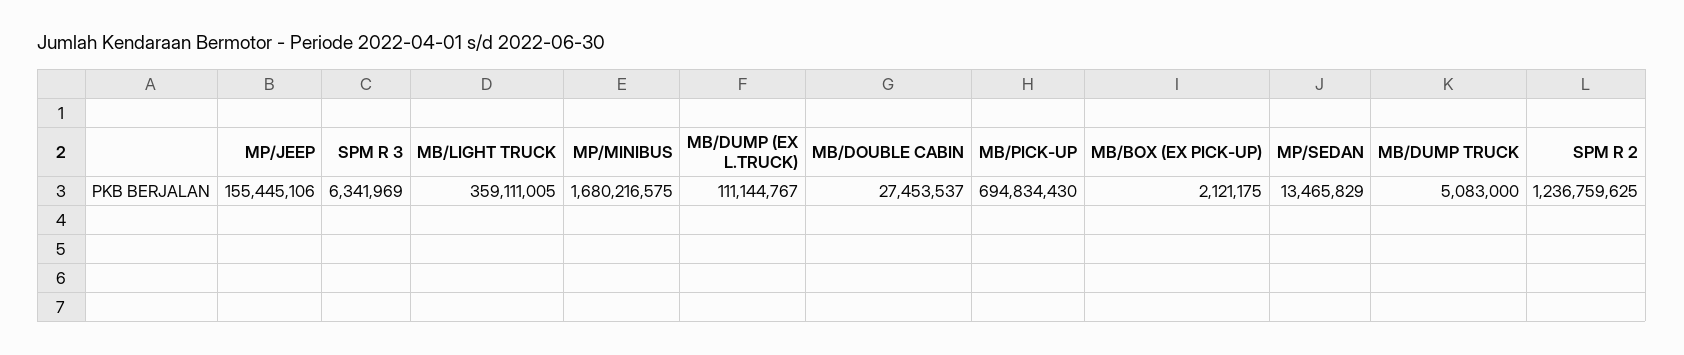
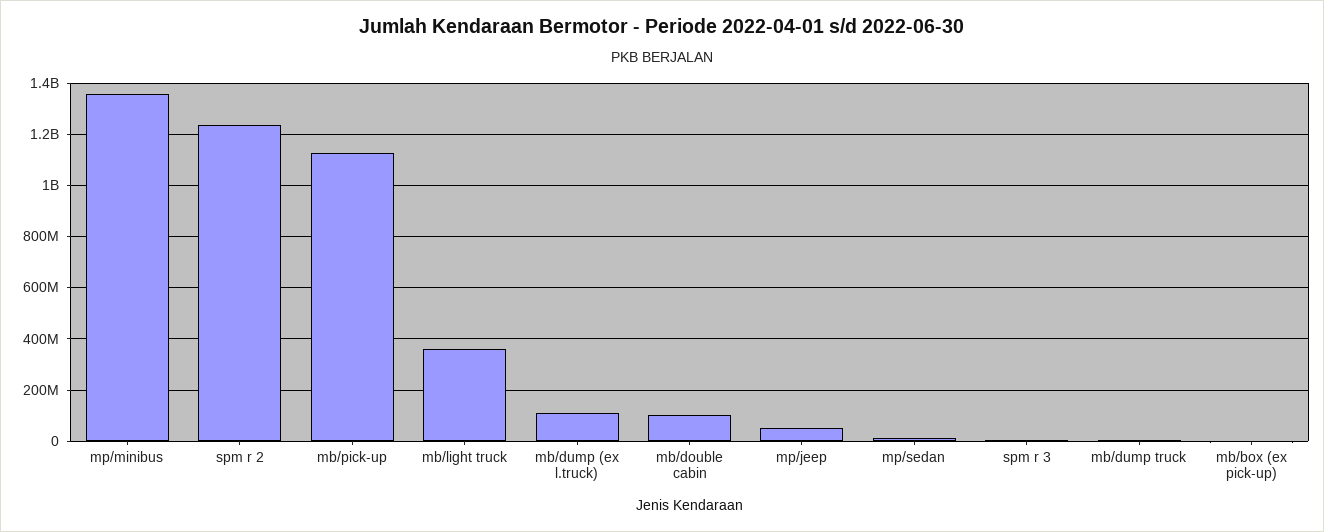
MP/JEEP: 155445106 -> 50000000
MP/MINIBUS: 1680216575 -> 1350000000
MB/DOUBLE CABIN: 27453537 -> 100000000
MB/PICK-UP: 694834430 -> 1125000000

